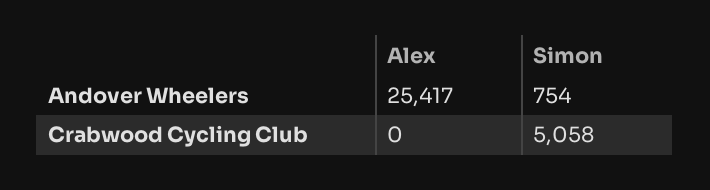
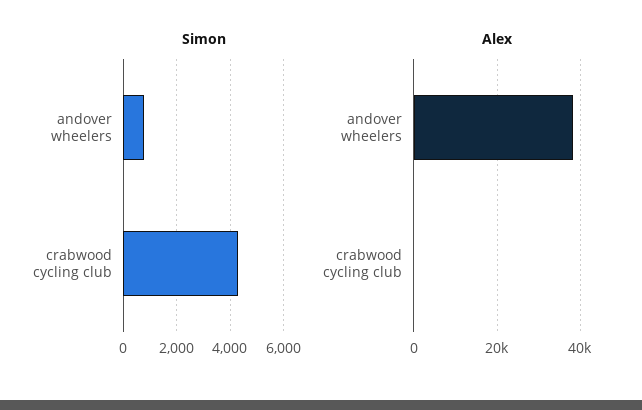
Alex, Andover Wheelers: 25417 -> 38000
Simon, Crabwood Cycling Club: 5058 -> 4250

